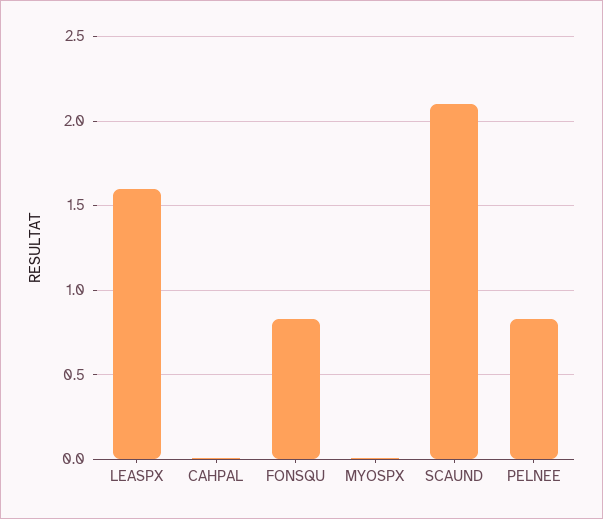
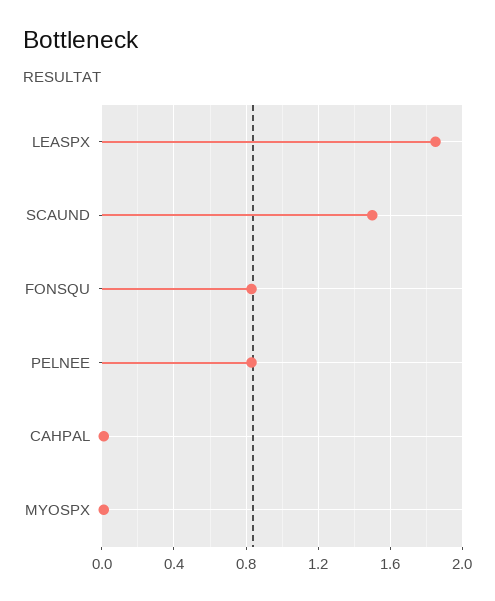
LEASPX: 1.6 -> 1.85
SCAUND: 2.1 -> 1.5

